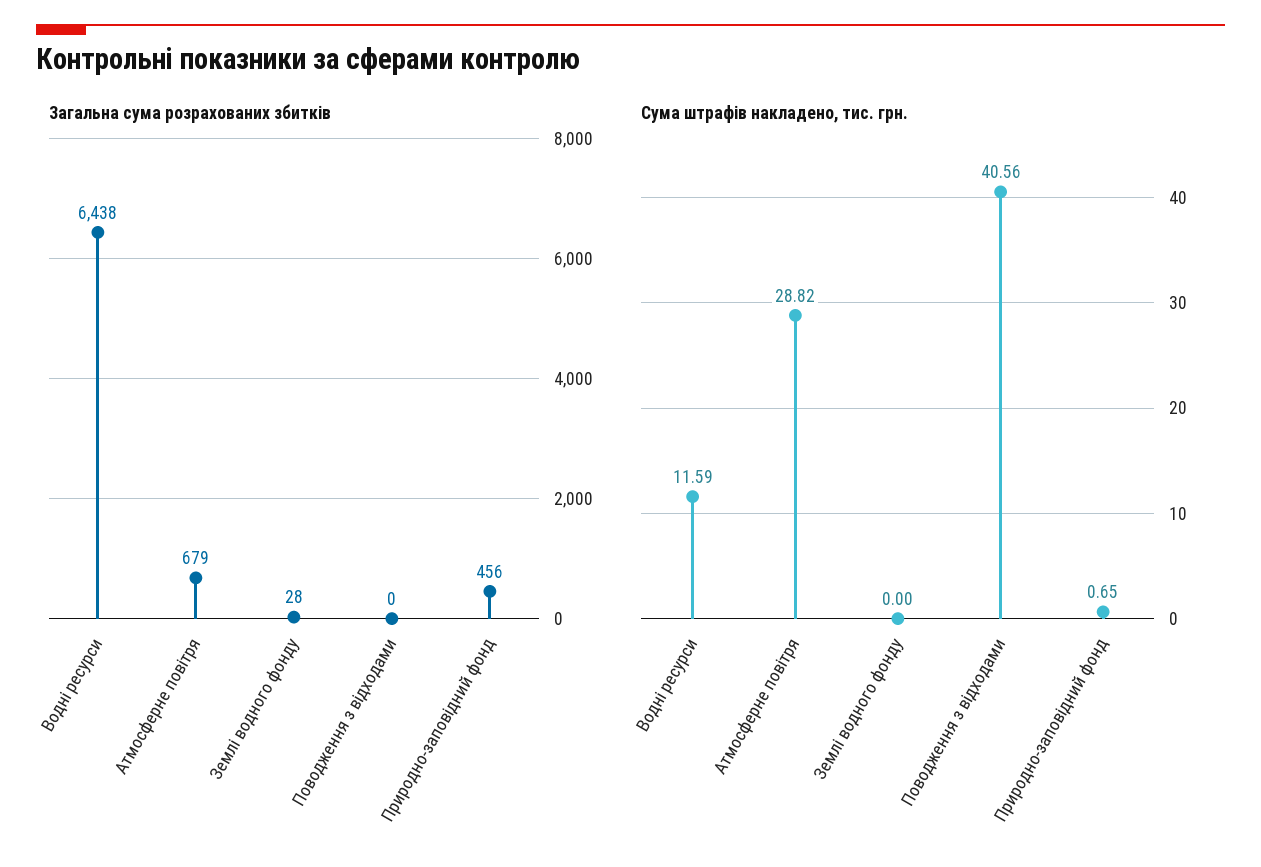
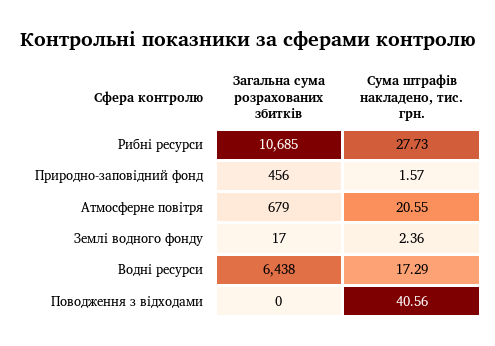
Загальна сума розрахованих збитків, Землі водного фонду: 28 -> 17
Сума штрафів накладено, тис. грн., Водні ресурси: 11.59 -> 17.29
Сума штрафів накладено, тис. грн., Атмосферне повітря: 28.82 -> 20.55
Сума штрафів накладено, тис. грн., Землі водного фонду: 0 -> 2.36
Сума штрафів накладено, тис. грн., Природно-заповідний фонд: 0.65 -> 1.57
Загальна сума розрахованих збитків, Рибні ресурси: none -> 10685
Сума штрафів накладено, тис. грн., Рибні ресурси: none -> 27.73

